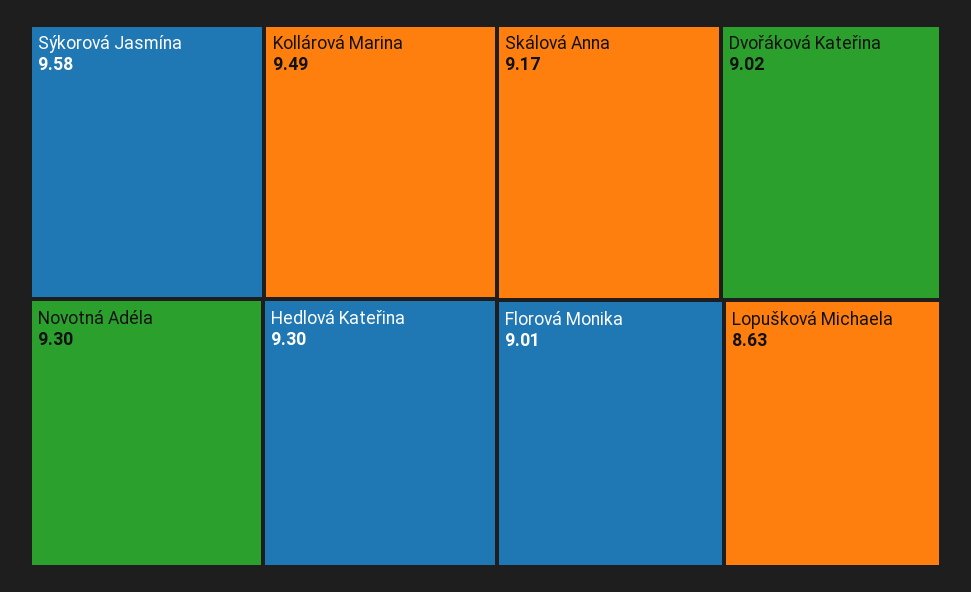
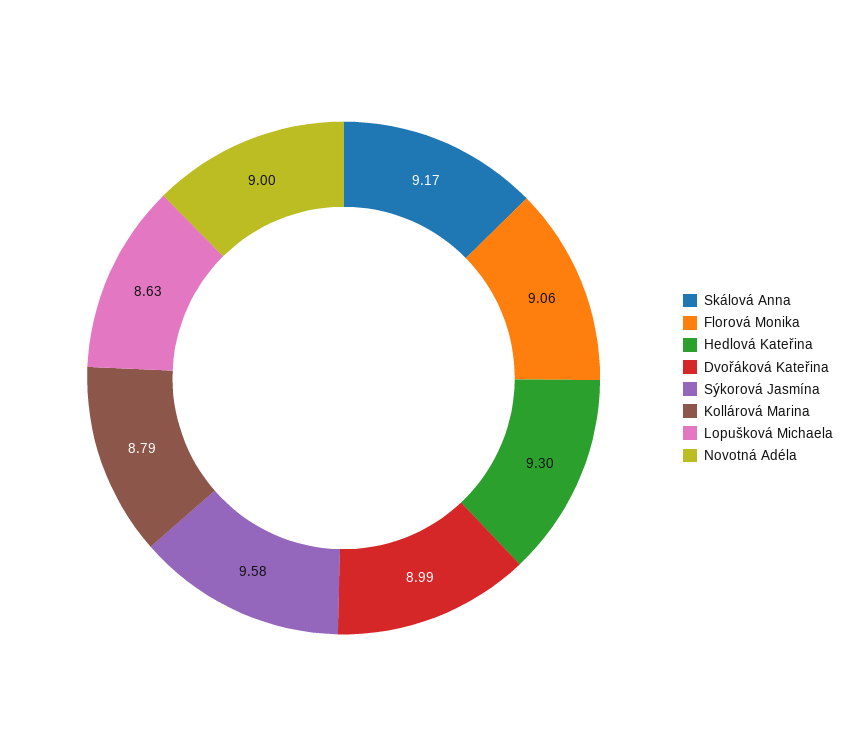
Kollárová Marina: 9.49 -> 8.79
Novotná Adéla: 9.3 -> 9
Dvořáková Kateřina: 9.02 -> 8.99
Florová Monika: 9.01 -> 9.06

